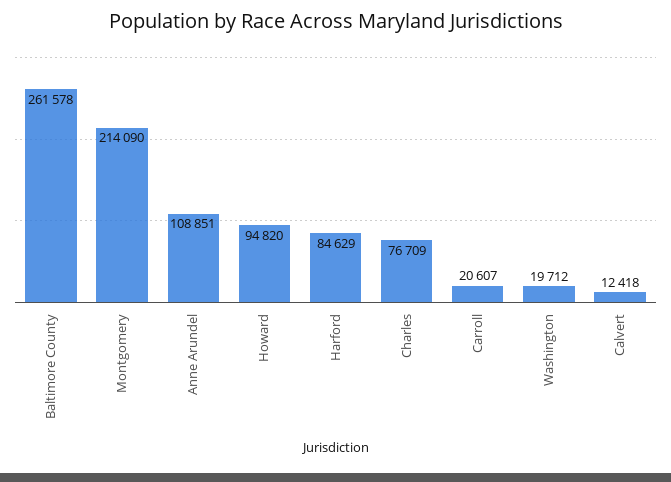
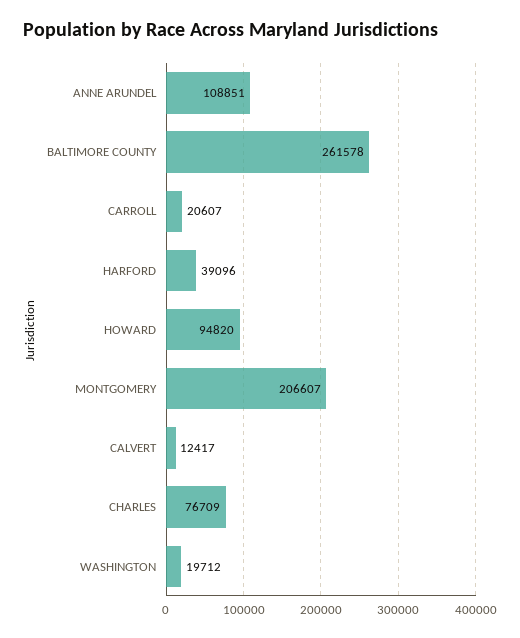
Montgomery: 214090 -> 206607
Harford: 84629 -> 39096
Calvert: 12418 -> 12417

